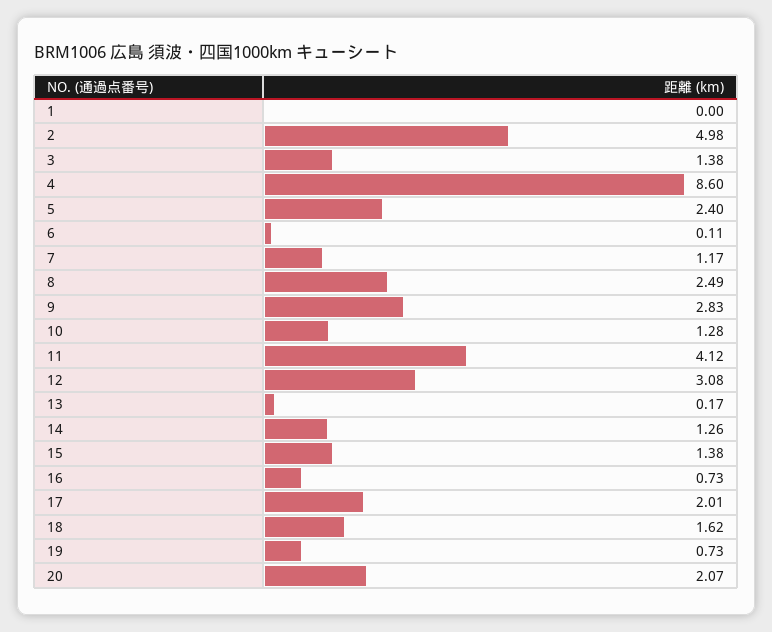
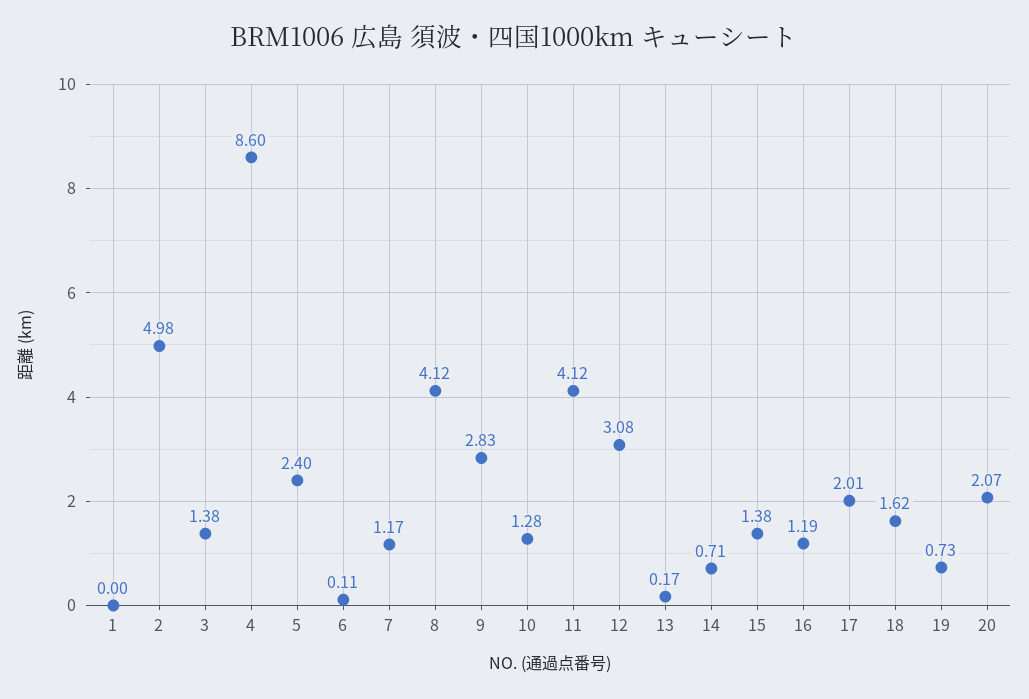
8: 2.49 -> 4.12
14: 1.26 -> 0.71
16: 0.73 -> 1.19

